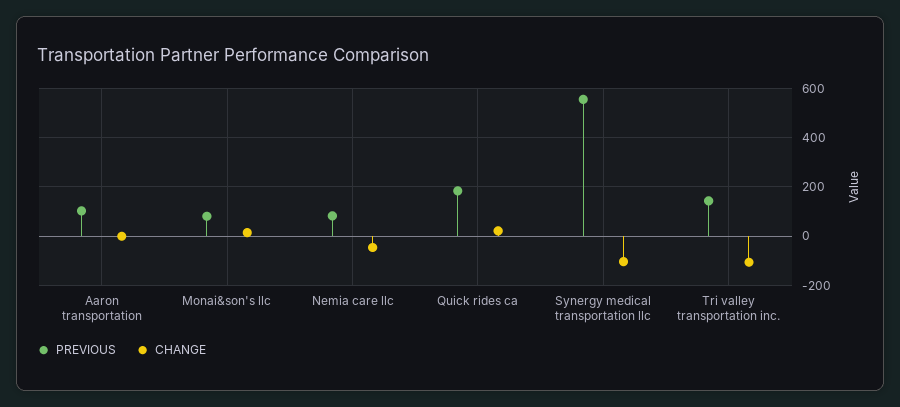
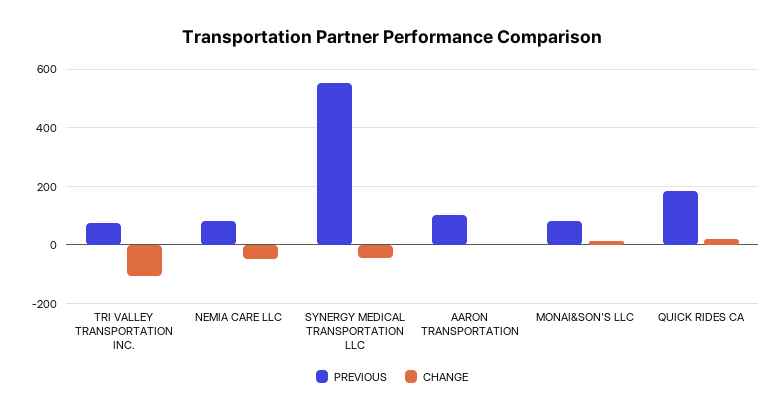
CHANGE, Synergy medical transportation llc: -100 -> -50
PREVIOUS, Tri valley transportation inc.: 150 -> 75

